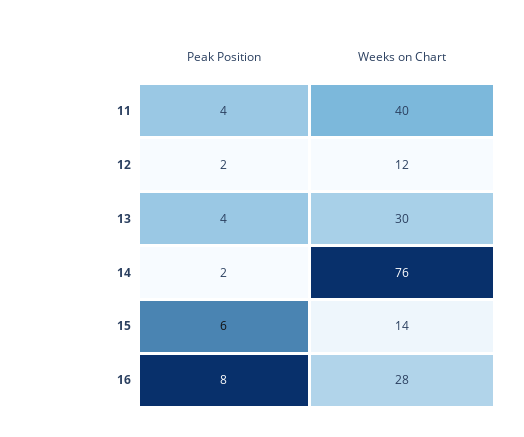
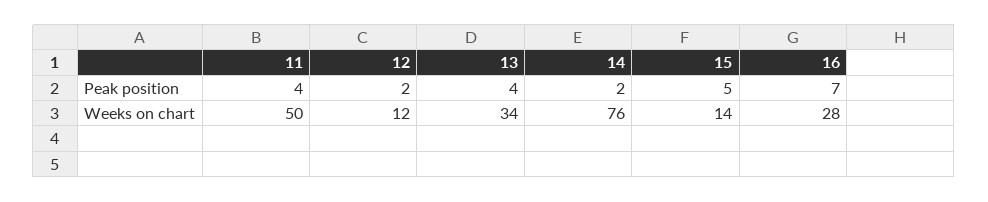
Weeks on Chart, 11: 40 -> 50
Weeks on Chart, 13: 30 -> 34
Peak Position, 15: 6 -> 5
Peak Position, 16: 8 -> 7

